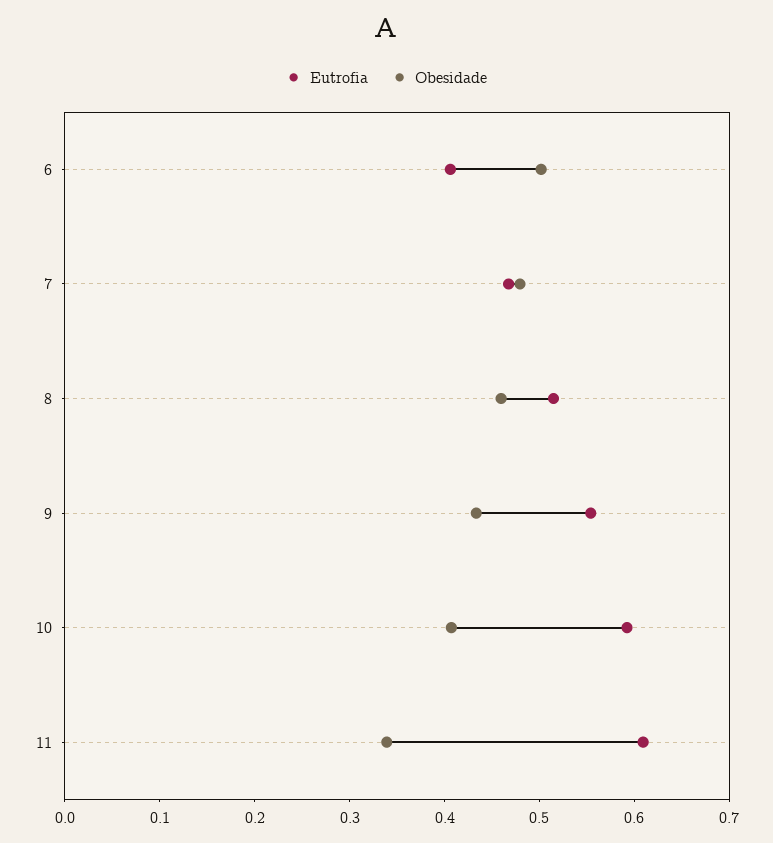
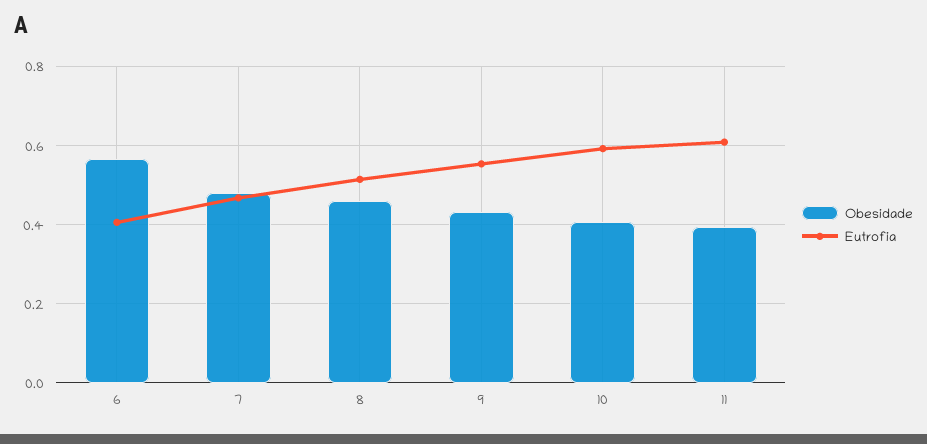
Obesidade, 6: 0.5 -> 0.56
Obesidade, 11: 0.34 -> 0.4

